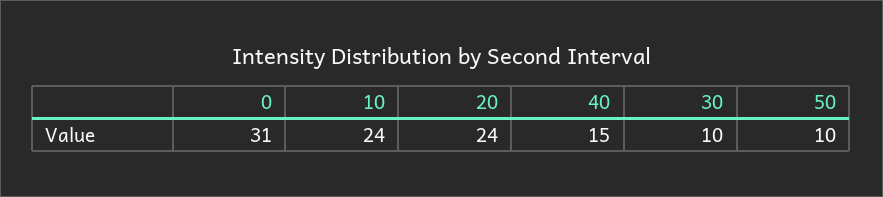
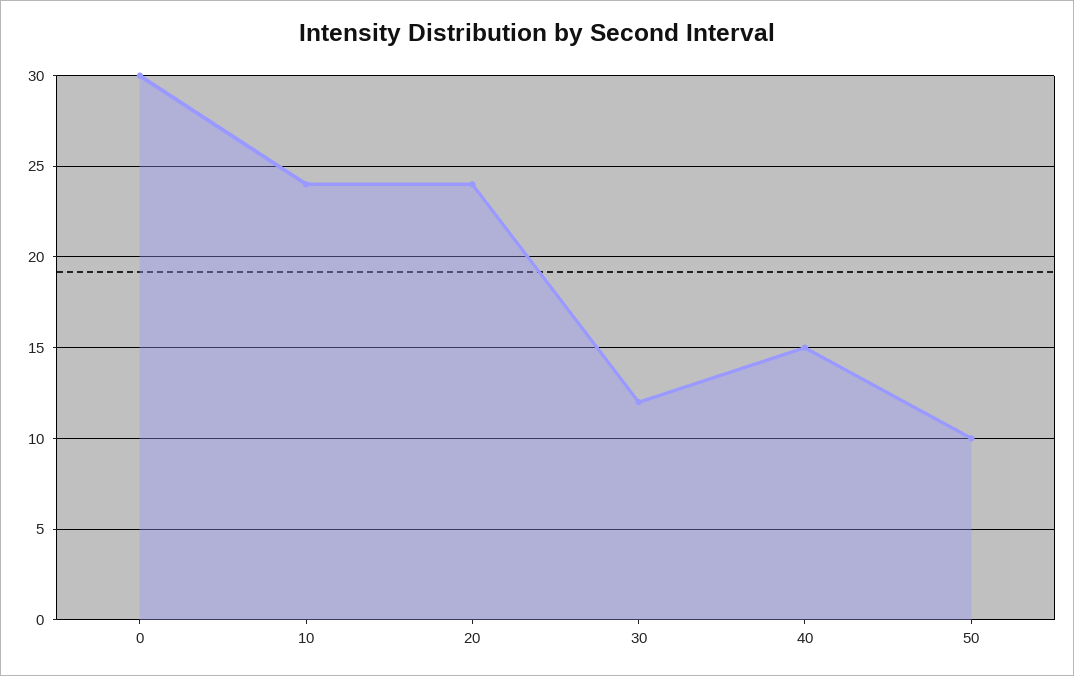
0: 31 -> 30
30: 10 -> 12

